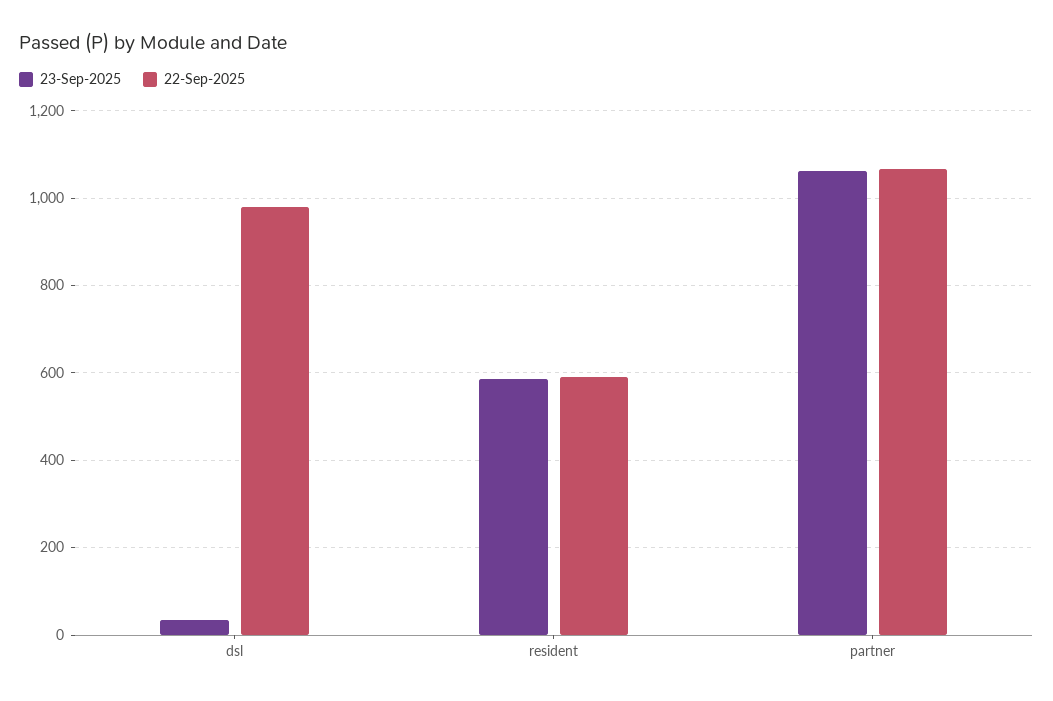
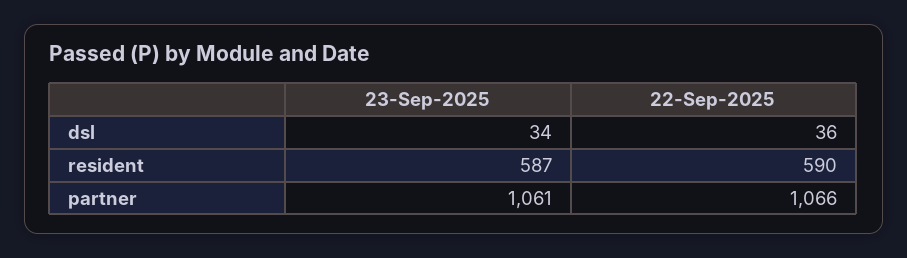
22-Sep-2025, dsl: 980 -> 36

